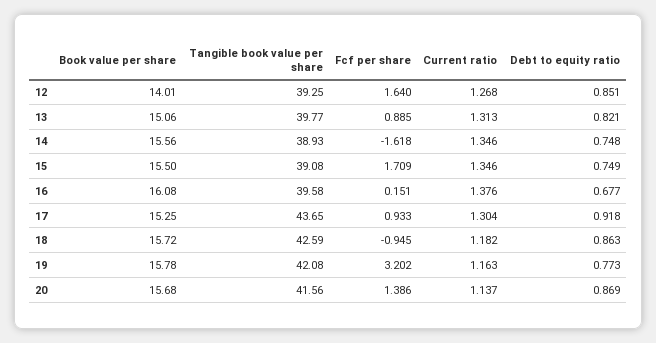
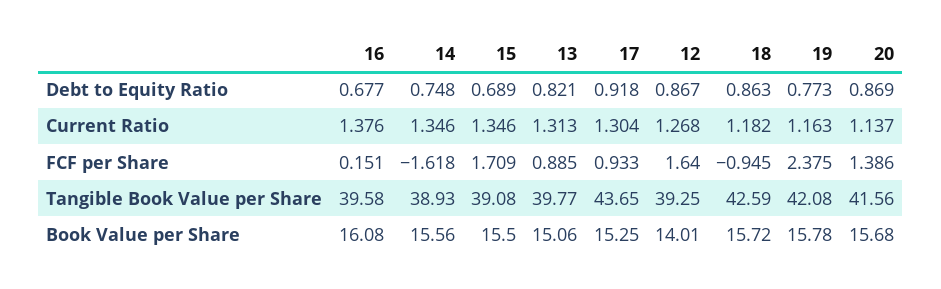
Debt to equity ratio, 12: 0.851 -> 0.867
Debt to equity ratio, 15: 0.749 -> 0.689
Fcf per share, 19: 3.202 -> 2.375

